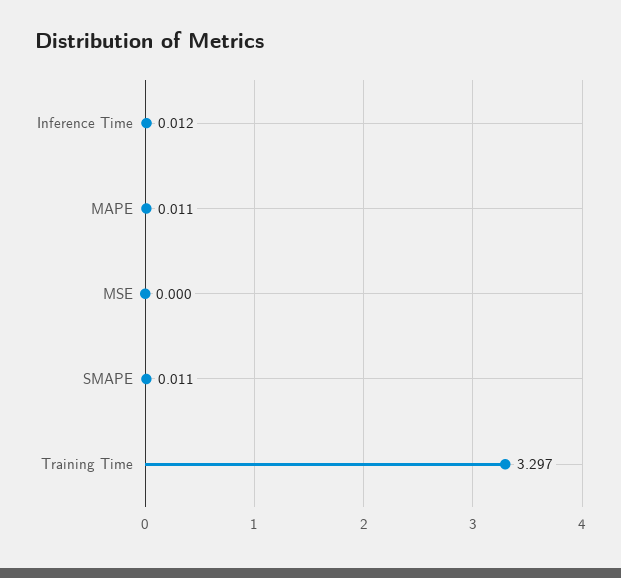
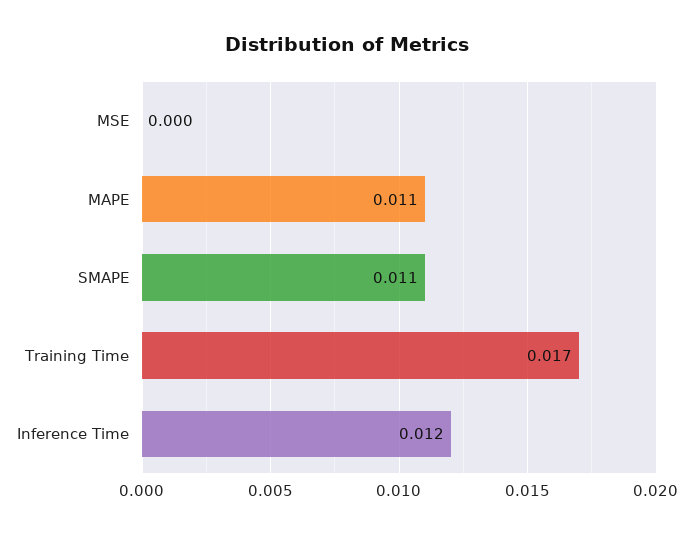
Training Time: 3.297 -> 0.017

